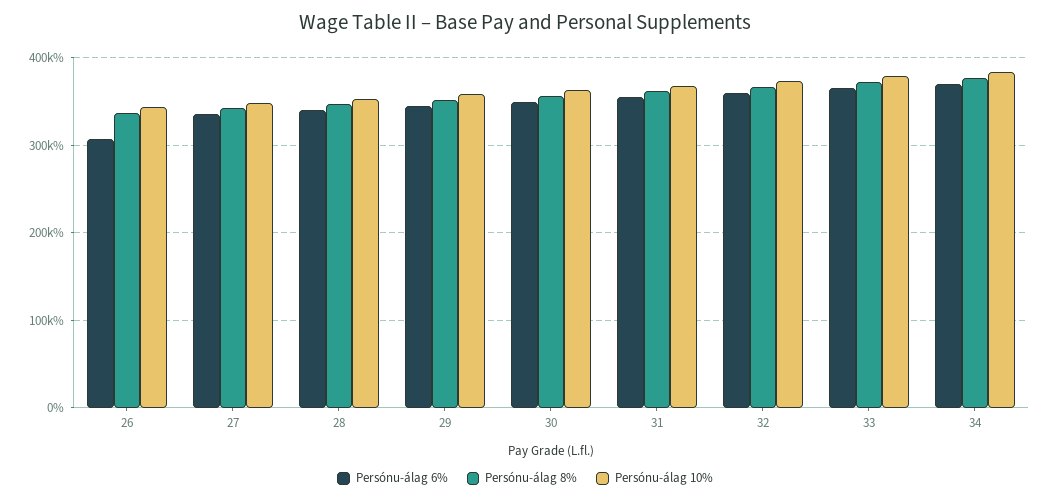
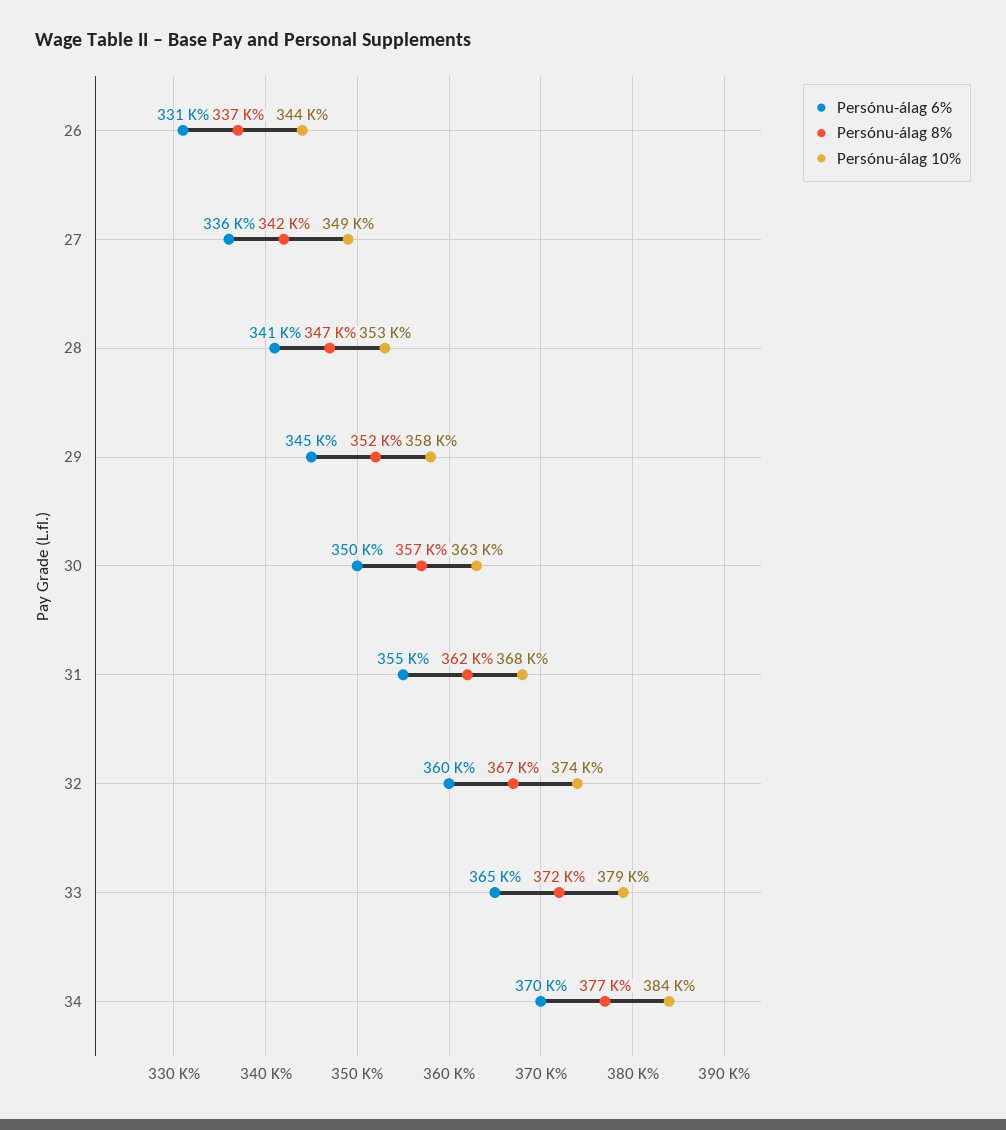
Persónu-álag 6%, 26: 310000 -> 331000

